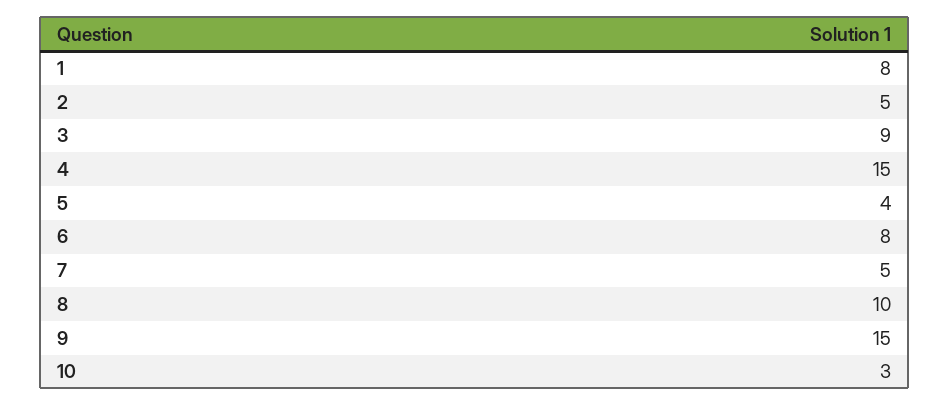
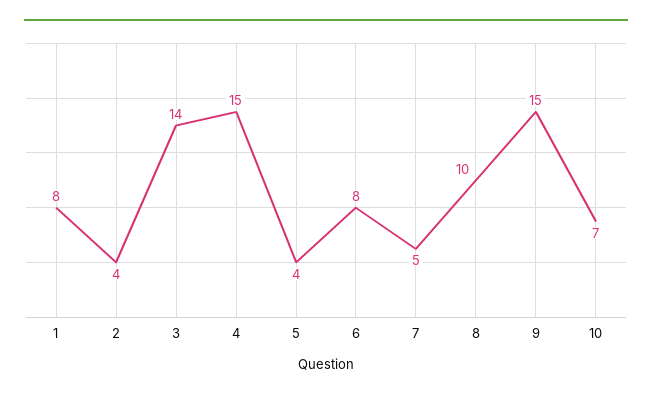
2: 5 -> 4
3: 9 -> 14
10: 3 -> 7

